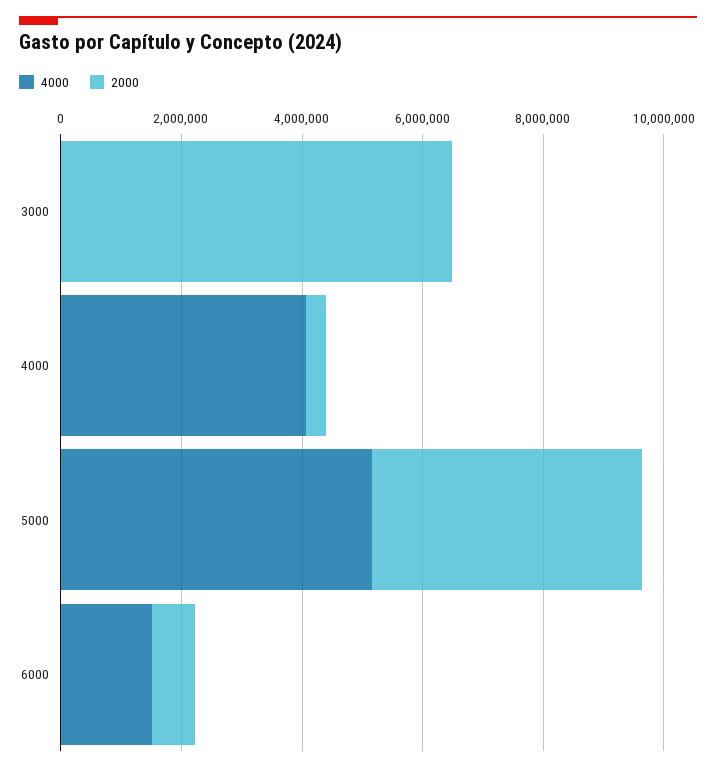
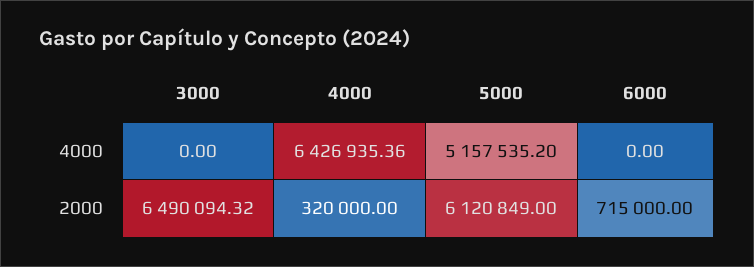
4000, 4000: 4000000 -> 6426935.36
2000, 5000: 4500000 -> 6120849
4000, 6000: 1500000 -> 0

